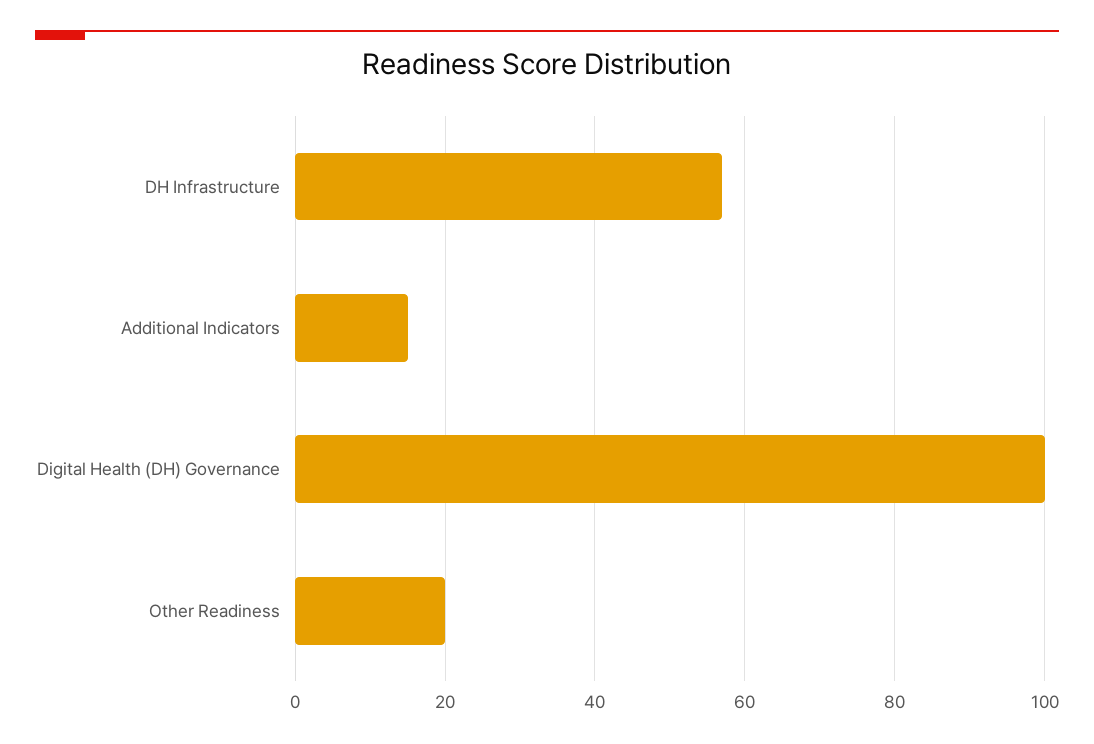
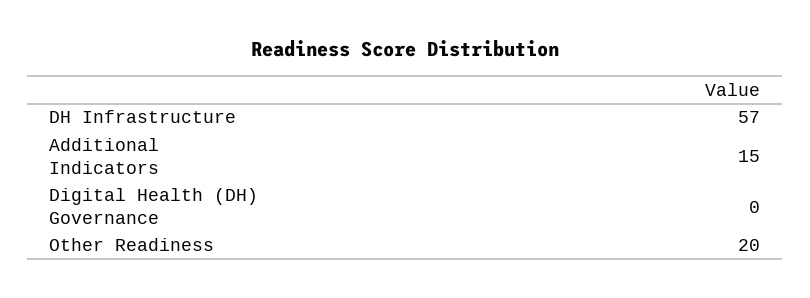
Digital Health (DH) Governance: 100 -> 0

